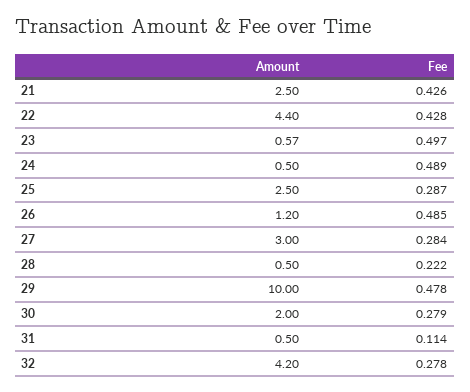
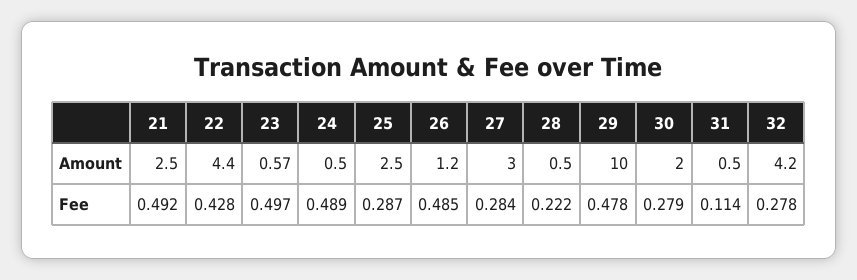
Fee, 21: 0.426 -> 0.492

